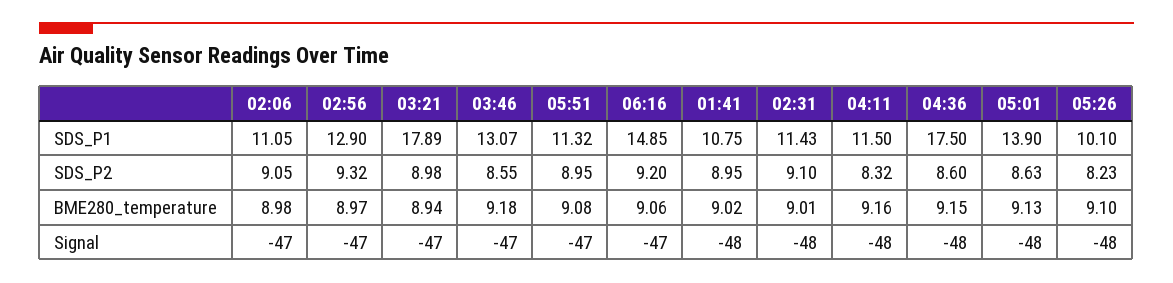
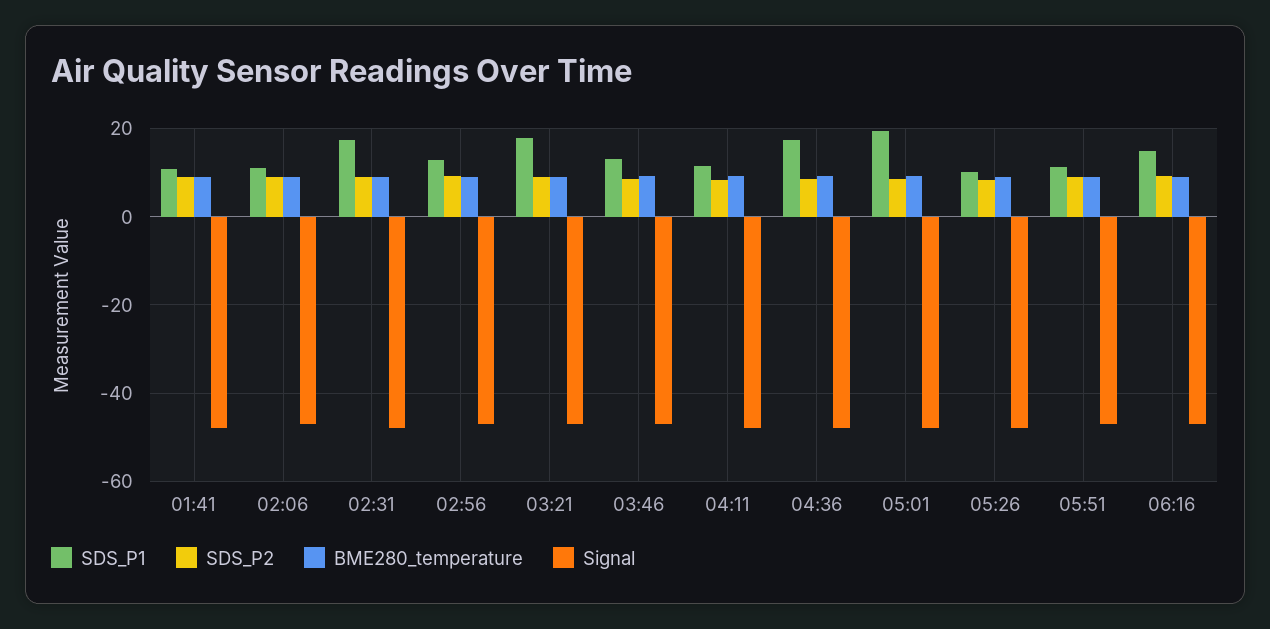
SDS_P1, 02:31: 11.43 -> 18
SDS_P1, 05:01: 13.9 -> 20

